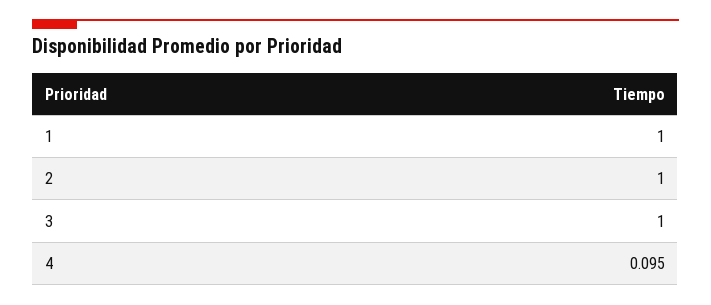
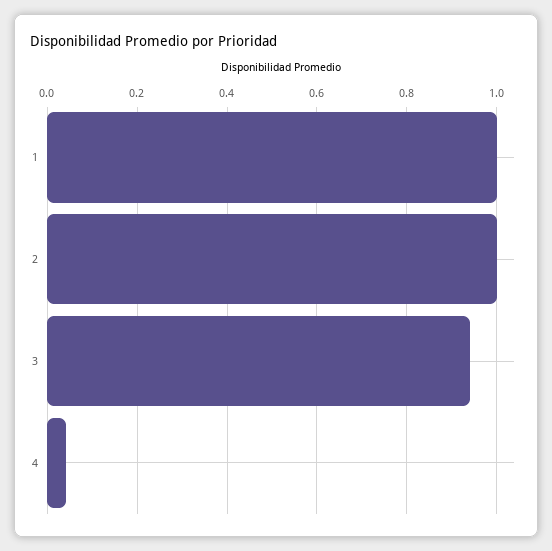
3: 1 -> 0.94
4: 0.095 -> 0.04

